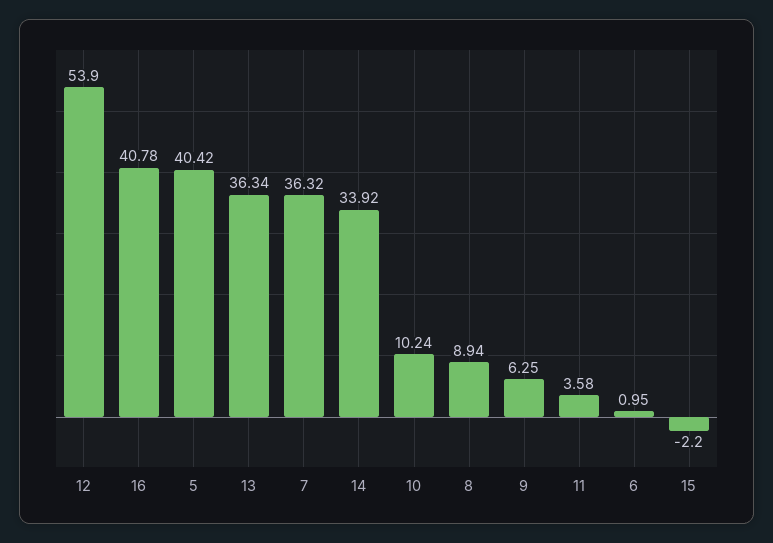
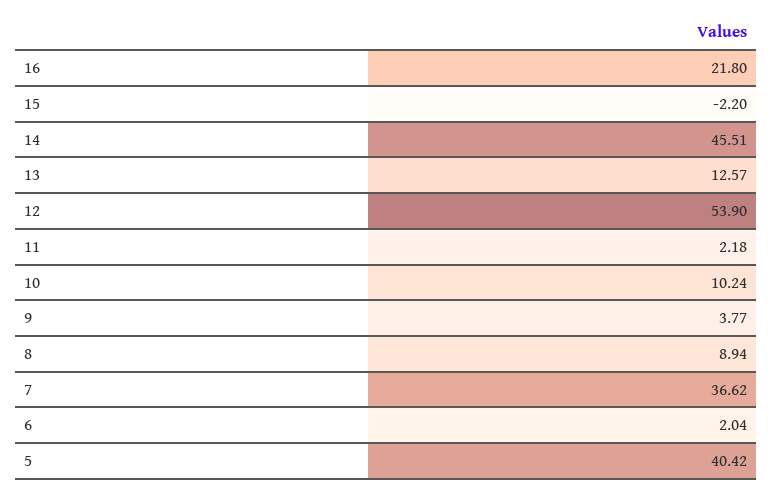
16: 40.78 -> 21.8
13: 36.34 -> 12.57
7: 36.32 -> 36.62
14: 33.92 -> 45.51
9: 6.25 -> 3.77
11: 3.58 -> 2.18
6: 0.95 -> 2.04

